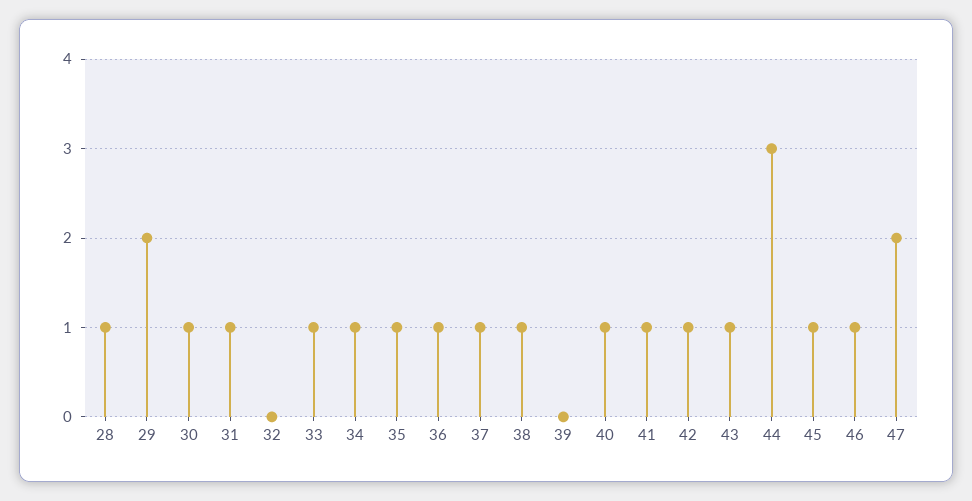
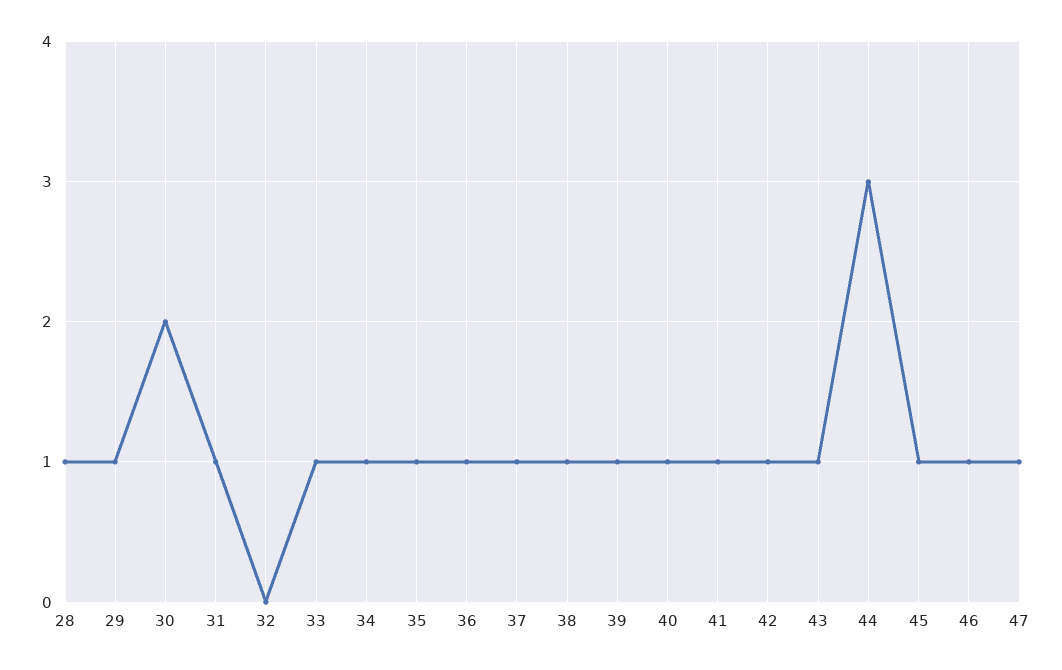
29: 2 -> 1
30: 1 -> 2
39: 0 -> 1
47: 2 -> 1

